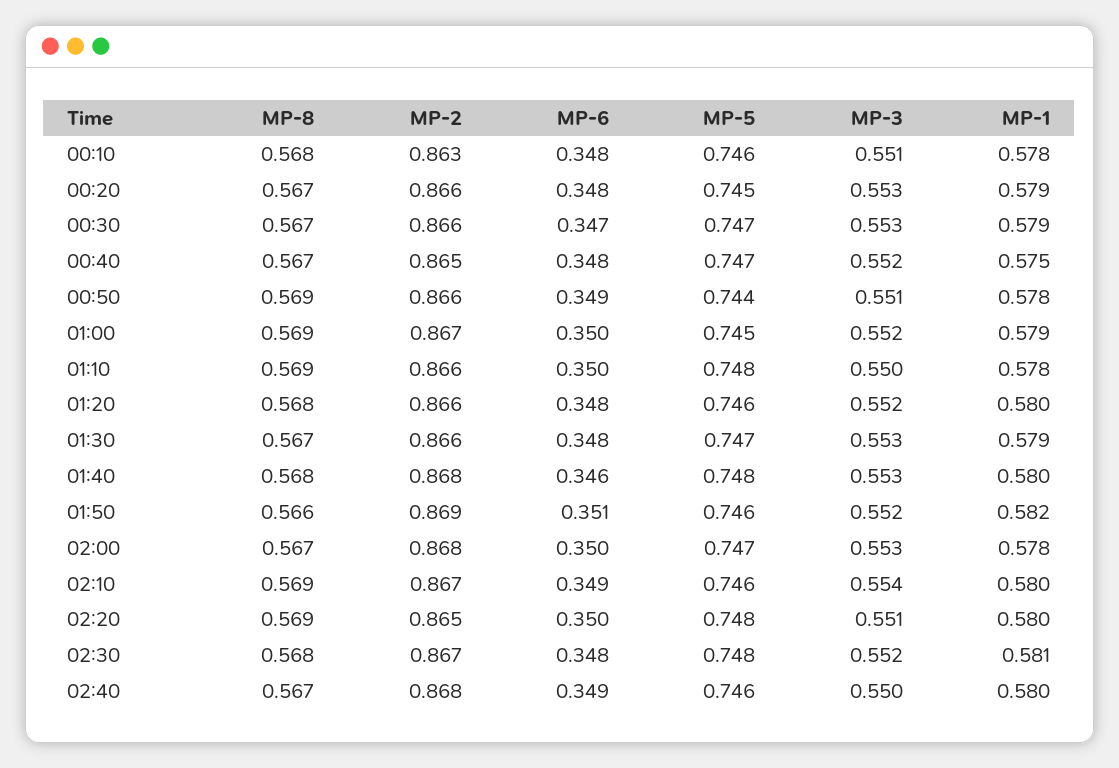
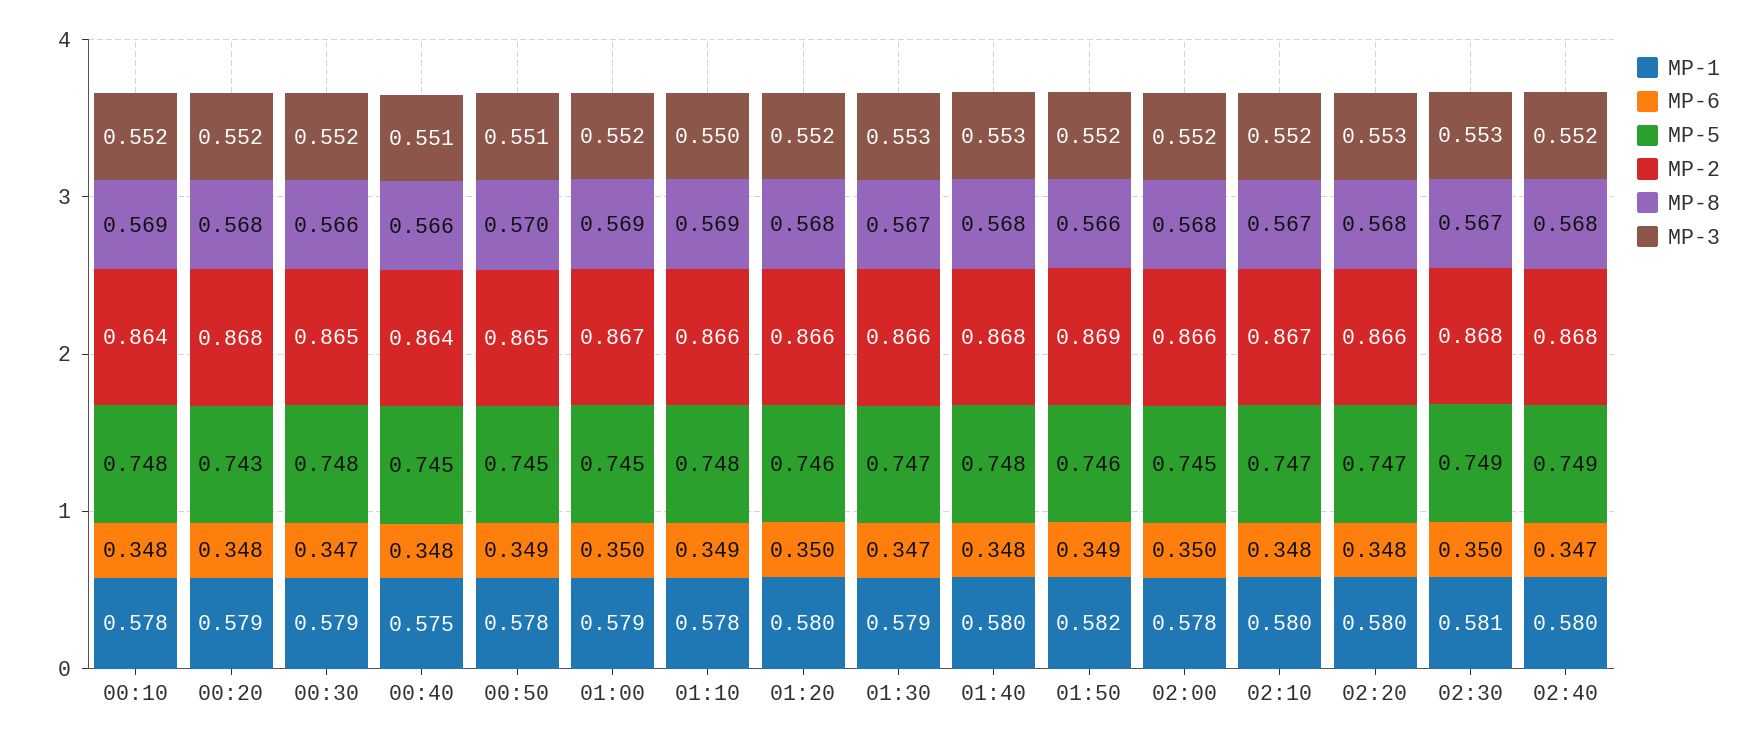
MP-8, 00:10: 0.568 -> 0.569
MP-2, 00:10: 0.863 -> 0.864
MP-5, 00:10: 0.746 -> 0.748
MP-3, 00:10: 0.551 -> 0.552
MP-8, 00:20: 0.567 -> 0.568
MP-2, 00:20: 0.866 -> 0.868
MP-5, 00:20: 0.745 -> 0.743
MP-3, 00:20: 0.553 -> 0.552
MP-8, 00:30: 0.567 -> 0.566
MP-2, 00:30: 0.866 -> 0.865
MP-5, 00:30: 0.747 -> 0.748
MP-3, 00:30: 0.553 -> 0.552
MP-8, 00:40: 0.567 -> 0.566
MP-2, 00:40: 0.865 -> 0.864
MP-5, 00:40: 0.747 -> 0.745
MP-3, 00:40: 0.552 -> 0.551
MP-8, 00:50: 0.569 -> 0.57
MP-2, 00:50: 0.866 -> 0.865
MP-5, 00:50: 0.744 -> 0.745
MP-6, 01:10: 0.35 -> 0.349
MP-6, 01:20: 0.348 -> 0.35
MP-6, 01:30: 0.348 -> 0.347
MP-6, 01:40: 0.346 -> 0.348
MP-6, 01:50: 0.351 -> 0.349
MP-8, 02:00: 0.567 -> 0.568
MP-2, 02:00: 0.868 -> 0.866
MP-5, 02:00: 0.747 -> 0.745
MP-3, 02:00: 0.553 -> 0.552
MP-8, 02:10: 0.569 -> 0.567
MP-6, 02:10: 0.349 -> 0.348
MP-5, 02:10: 0.746 -> 0.747
MP-3, 02:10: 0.554 -> 0.552
MP-8, 02:20: 0.569 -> 0.568
MP-2, 02:20: 0.865 -> 0.866
MP-6, 02:20: 0.35 -> 0.348
MP-5, 02:20: 0.748 -> 0.747
MP-3, 02:20: 0.551 -> 0.553
MP-8, 02:30: 0.568 -> 0.567
MP-2, 02:30: 0.867 -> 0.868
MP-6, 02:30: 0.348 -> 0.35
MP-5, 02:30: 0.748 -> 0.749
MP-3, 02:30: 0.552 -> 0.553
MP-8, 02:40: 0.567 -> 0.568
MP-6, 02:40: 0.349 -> 0.347
MP-5, 02:40: 0.746 -> 0.749
MP-3, 02:40: 0.55 -> 0.552

